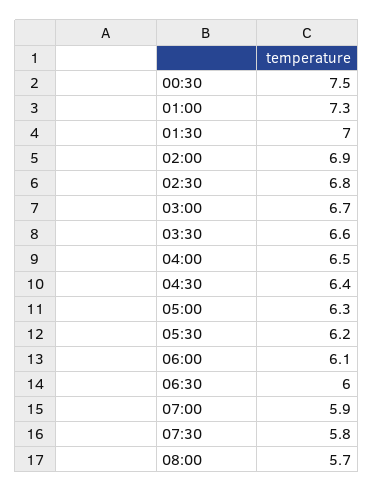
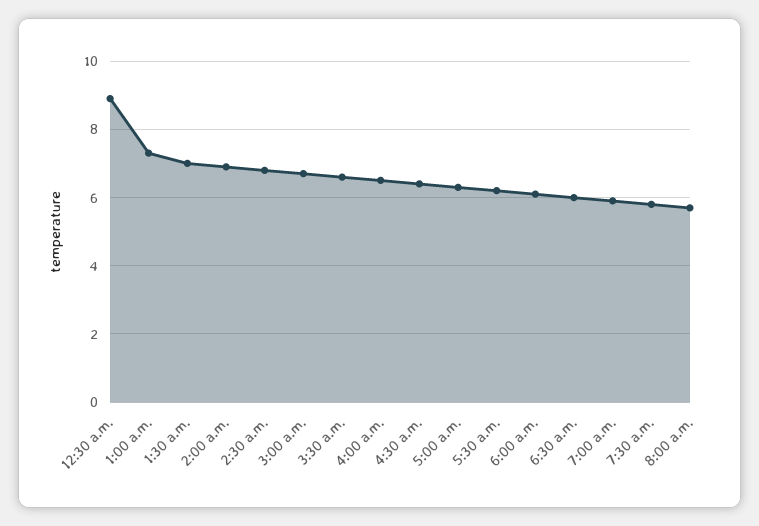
00:30: 7.5 -> 9

